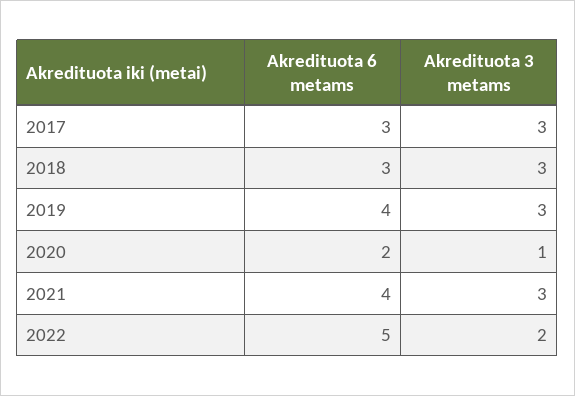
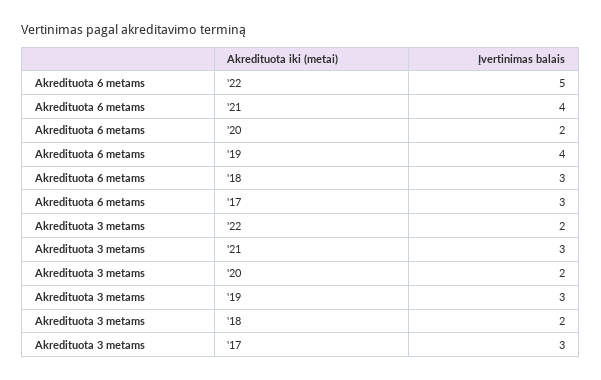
Akredituota 3 metams, 2018: 3 -> 2
Akredituota 3 metams, 2020: 1 -> 2

